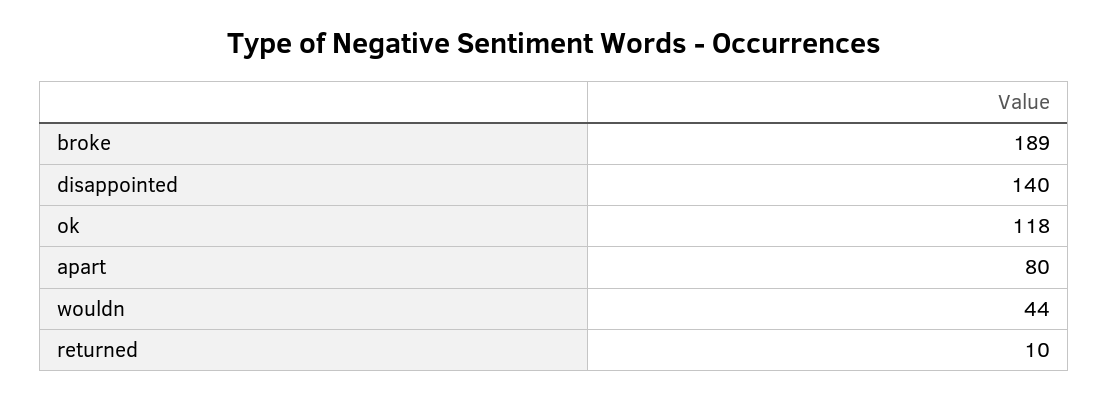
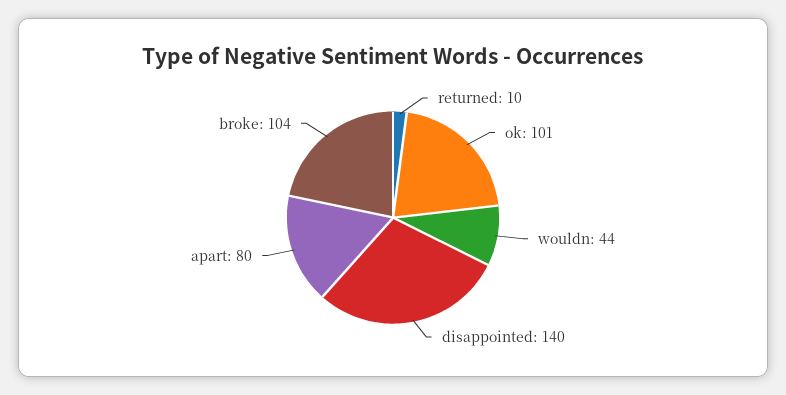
broke: 189 -> 104
ok: 118 -> 101

